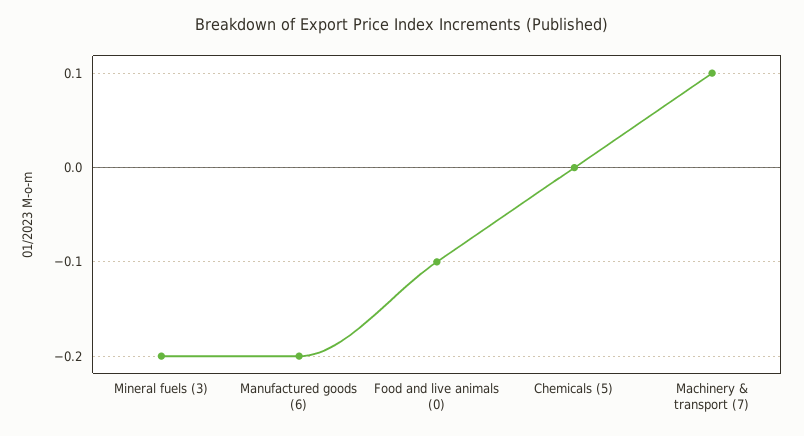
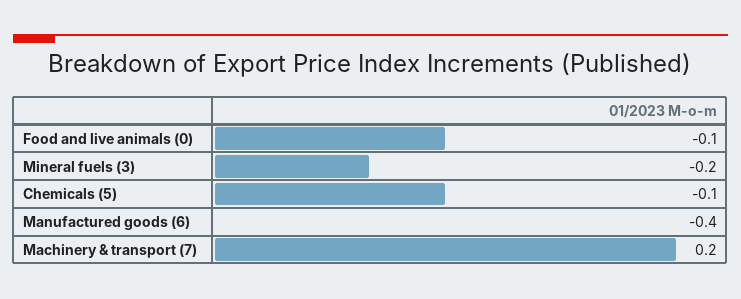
Manufactured goods (6): -0.2 -> -0.4
Chemicals (5): 0 -> -0.1
Machinery & transport (7): 0.1 -> 0.2

